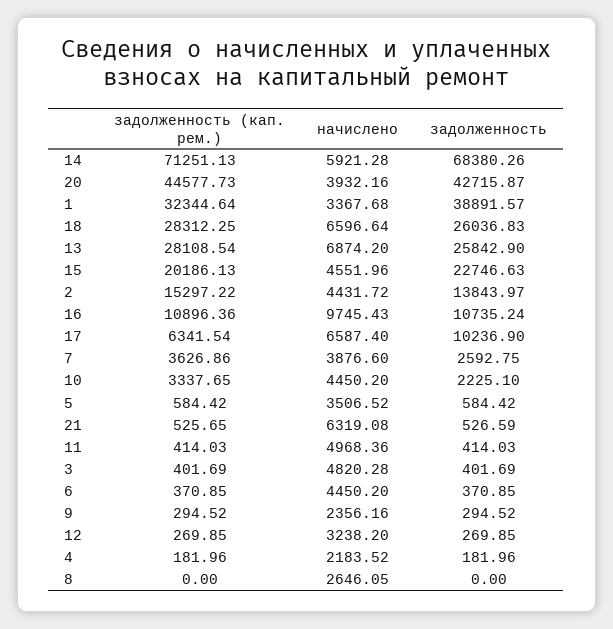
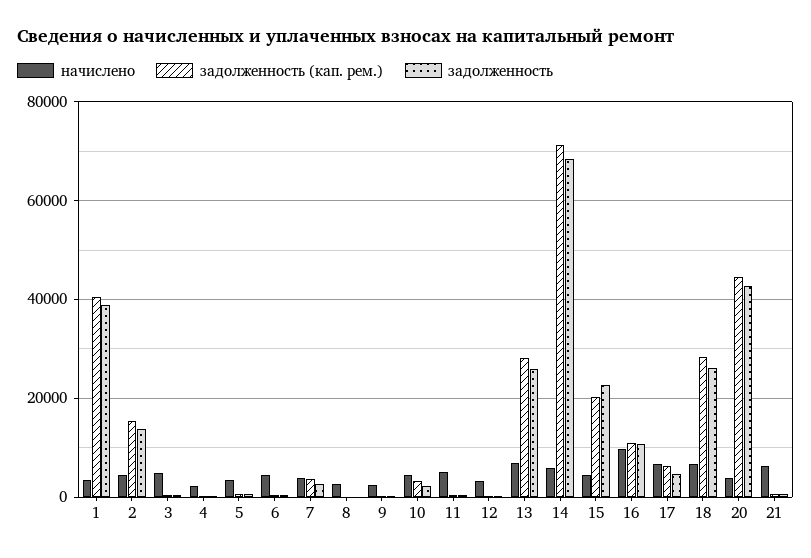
задолженность (кап. рем.), 1: 32344.64 -> 40000
задолженность, 17: 10236.9 -> 4000

